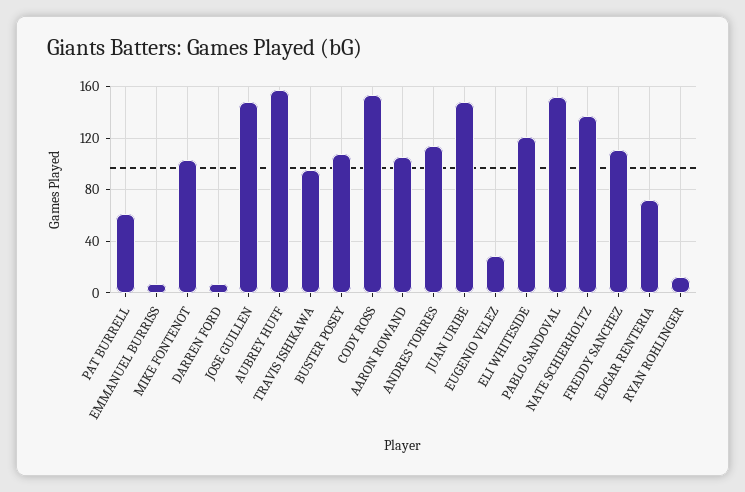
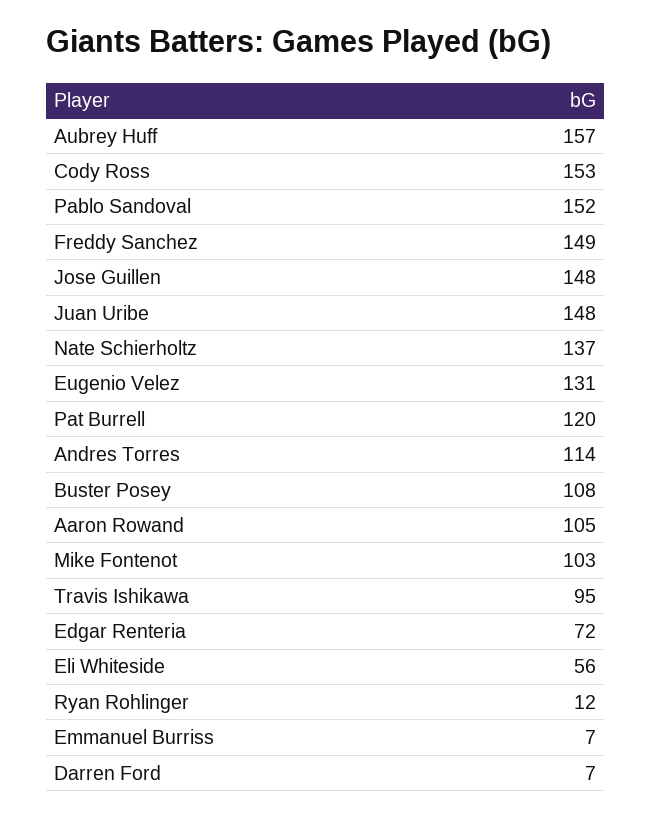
PAT BURRELL: 60 -> 120
EUGENIO VELEZ: 30 -> 131
ELI WHITESIDE: 120 -> 56
FREDDY SANCHEZ: 110 -> 149

